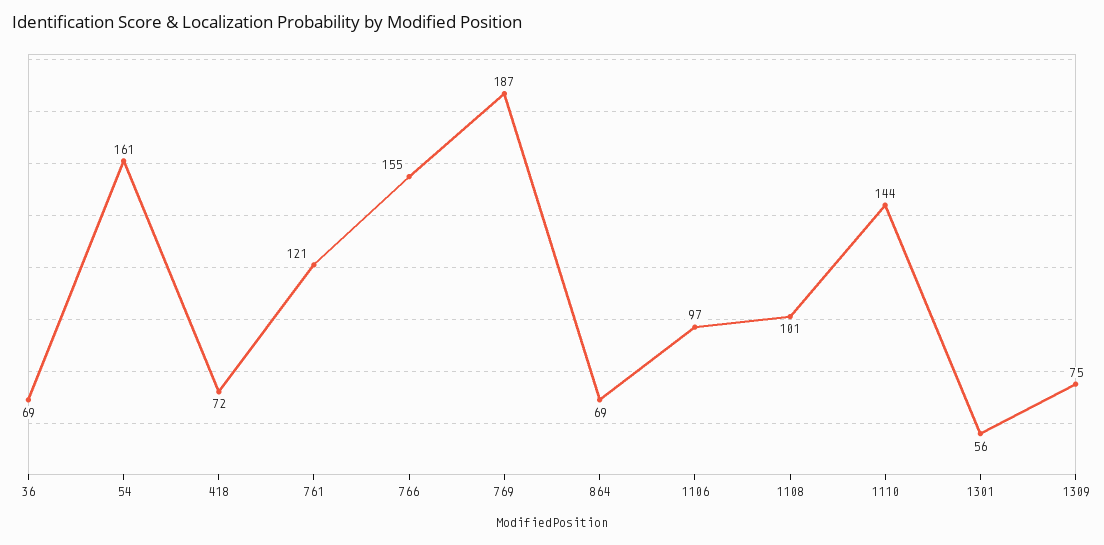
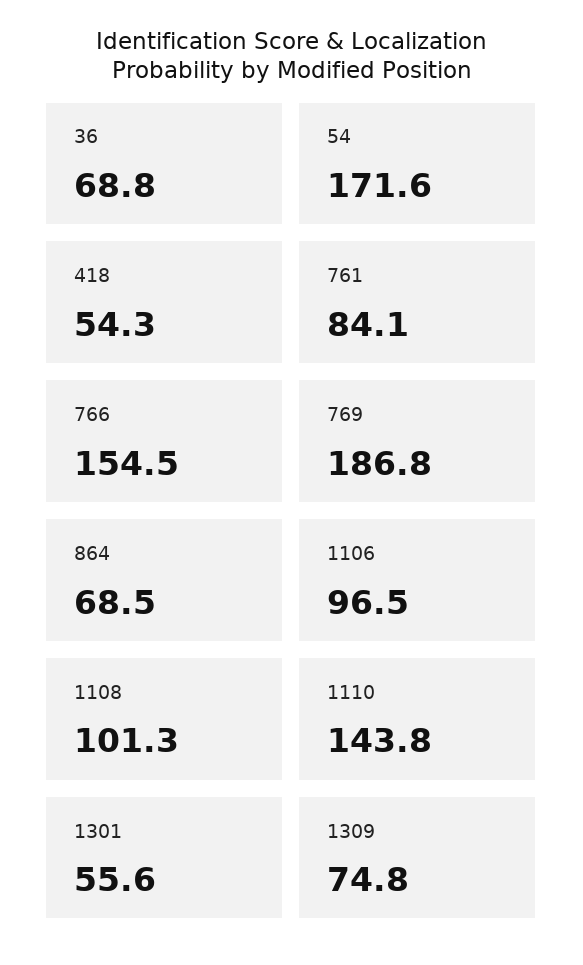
54: 161 -> 171.6
418: 72 -> 54.3
761: 121 -> 84.1

